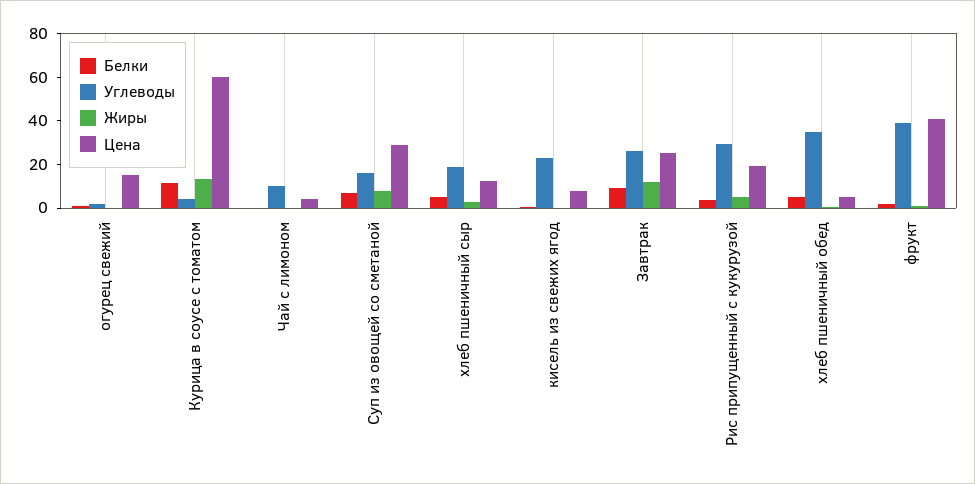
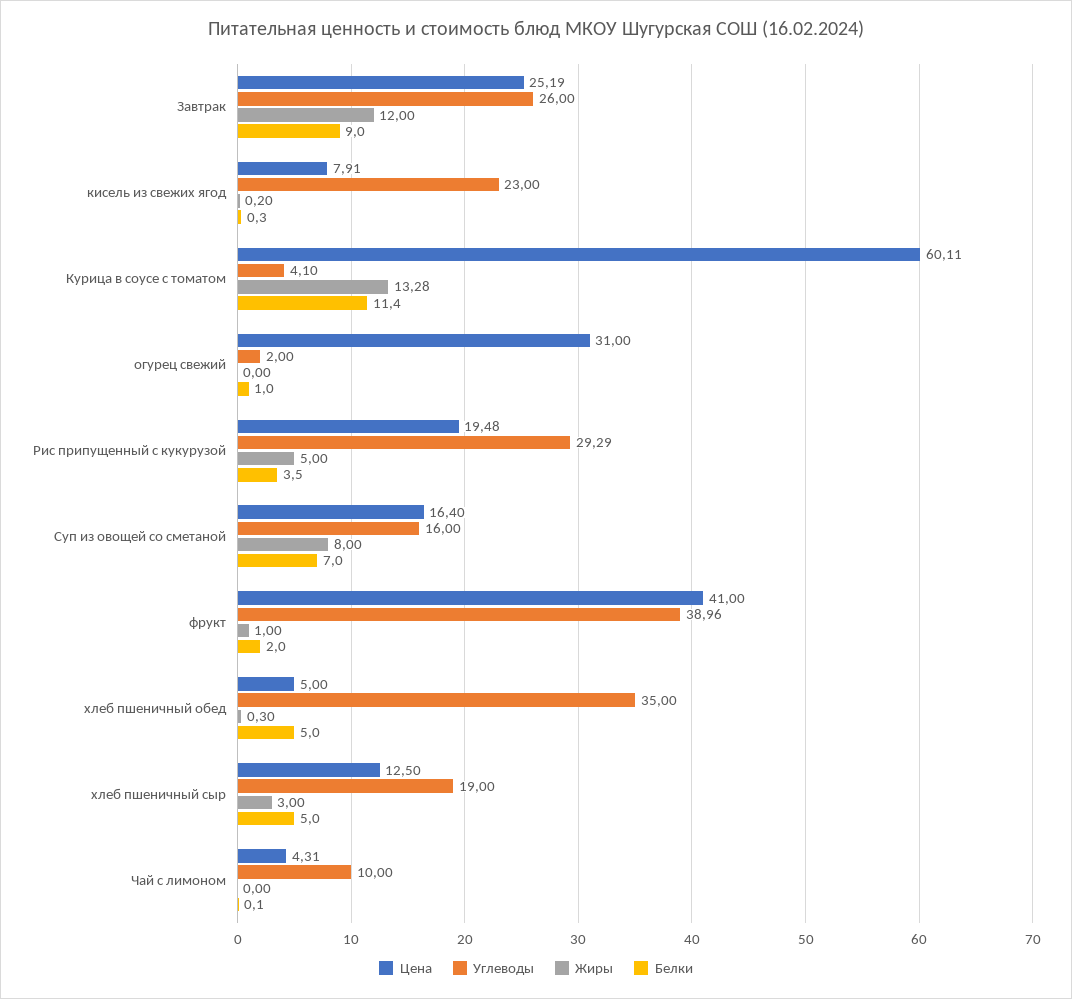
Цена, огурец свежий: 15 -> 31
Цена, Суп из овощей со сметаной: 30 -> 16.4

